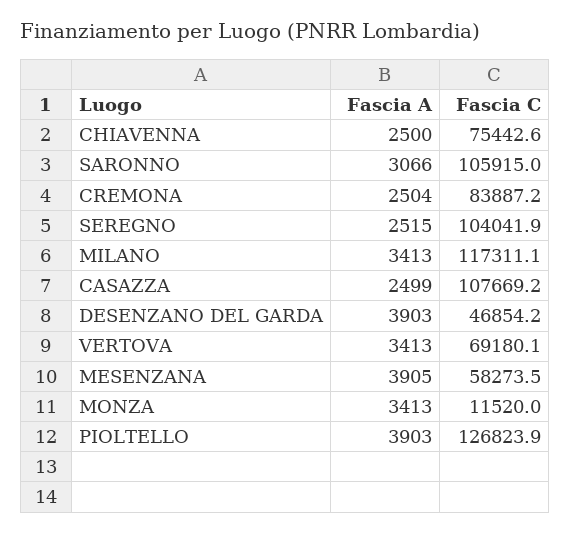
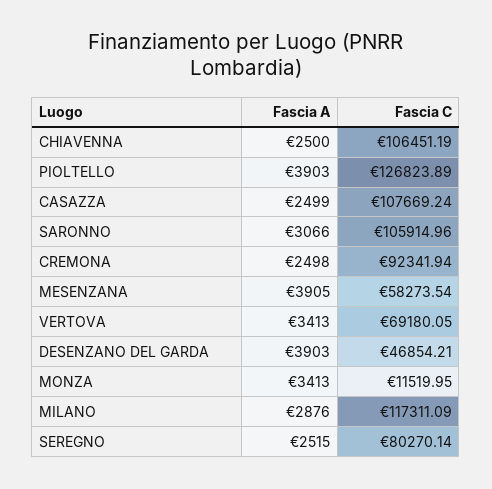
Fascia C, CHIAVENNA: 75442.6 -> 106451.19
Fascia A, CREMONA: 2504 -> 2498
Fascia C, CREMONA: 83887.2 -> 92341.94
Fascia C, SEREGNO: 104041.9 -> 80270.14
Fascia A, MILANO: 3413 -> 2876

